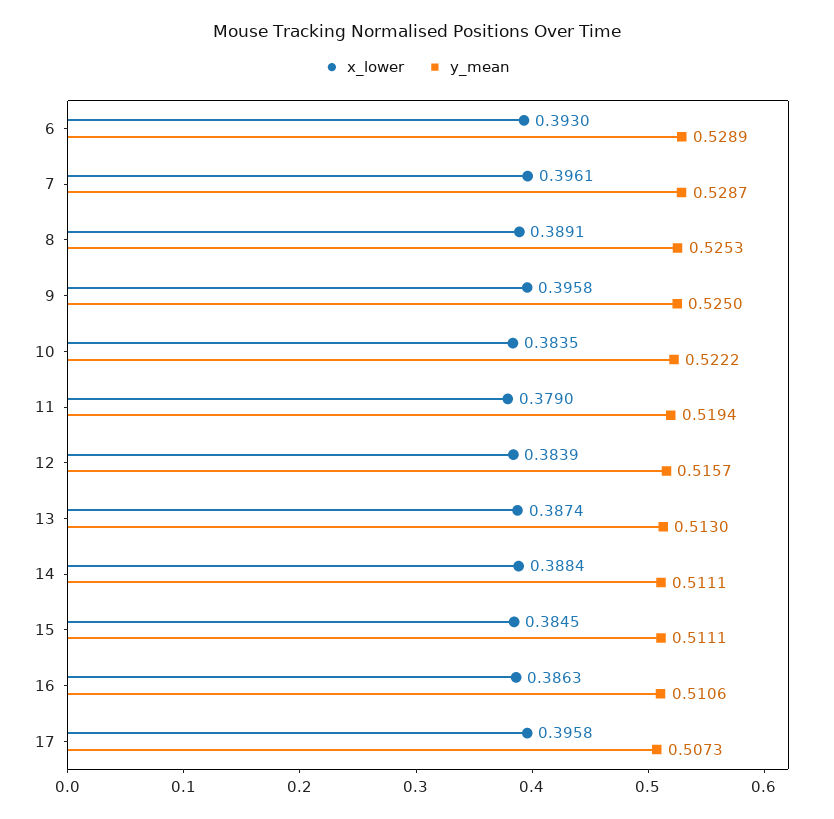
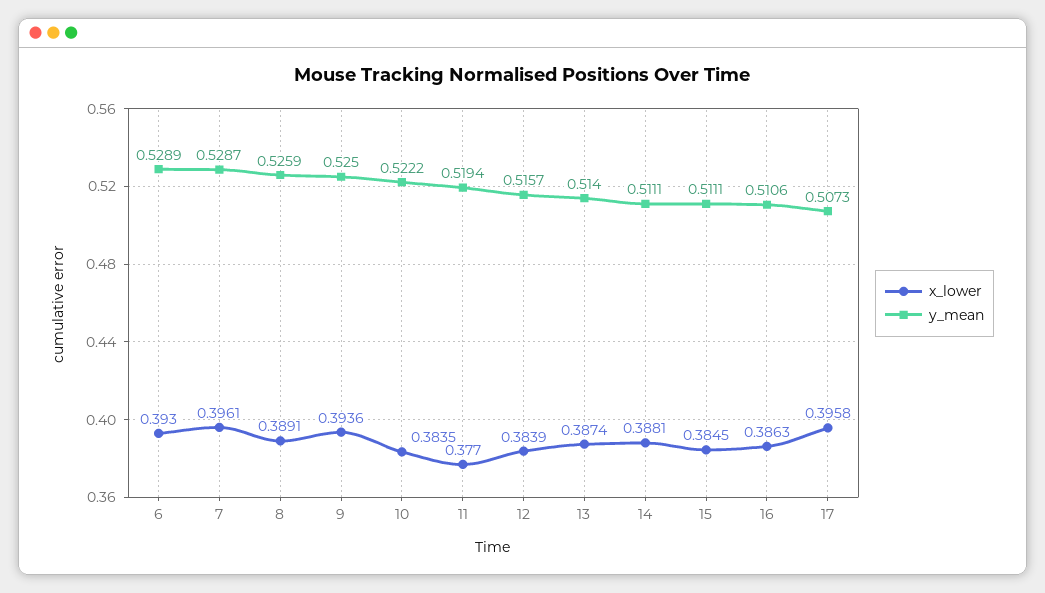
y_mean, 8: 0.5253 -> 0.5259
x_lower, 9: 0.3958 -> 0.3936
x_lower, 11: 0.379 -> 0.377
y_mean, 13: 0.513 -> 0.514
x_lower, 14: 0.3884 -> 0.3881

